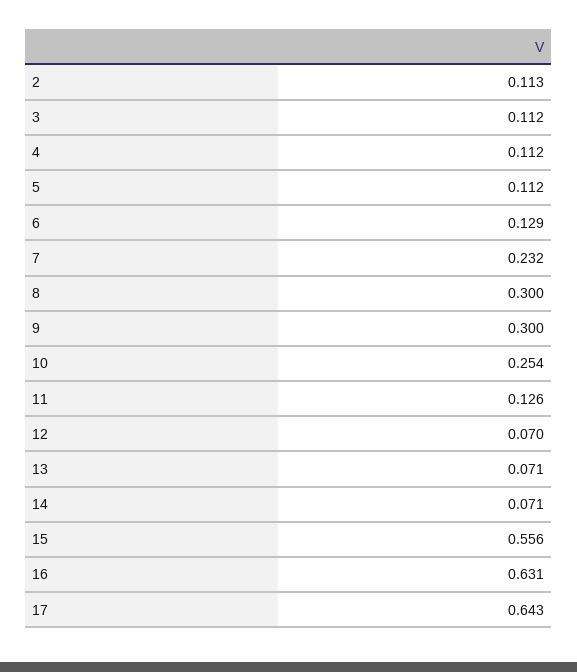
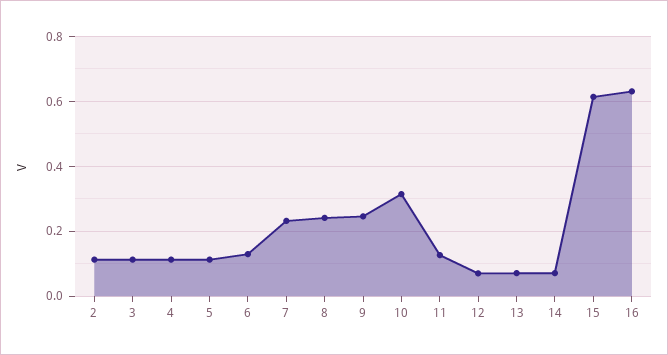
8: 0.3 -> 0.24
9: 0.3 -> 0.24
10: 0.254 -> 0.32
15: 0.556 -> 0.62
17: 0.643 -> none

